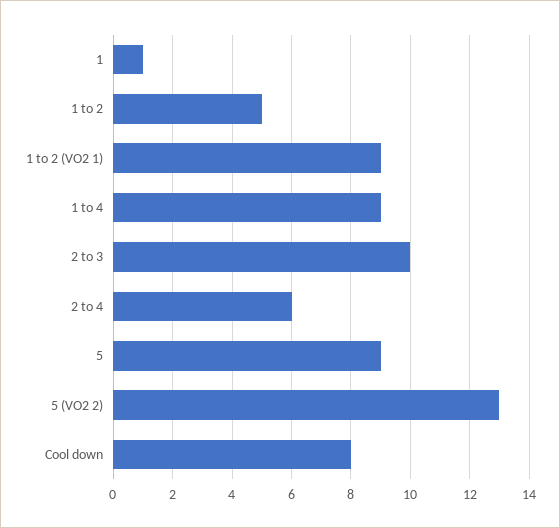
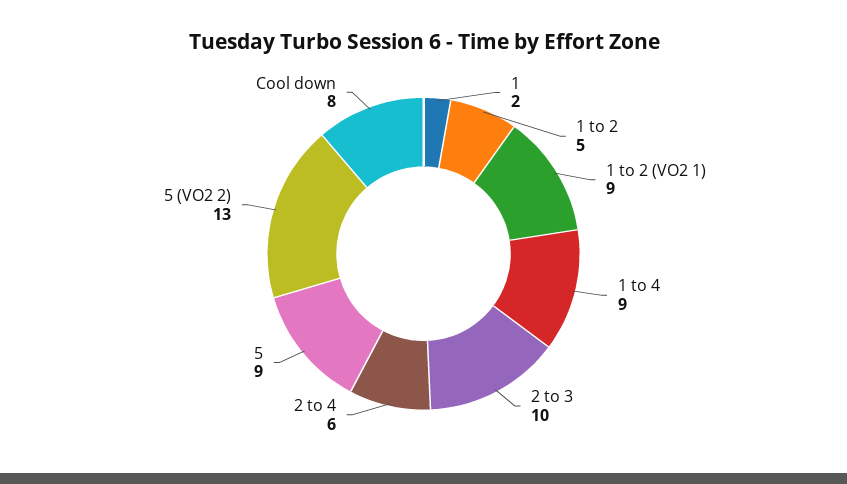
1: 1 -> 2

